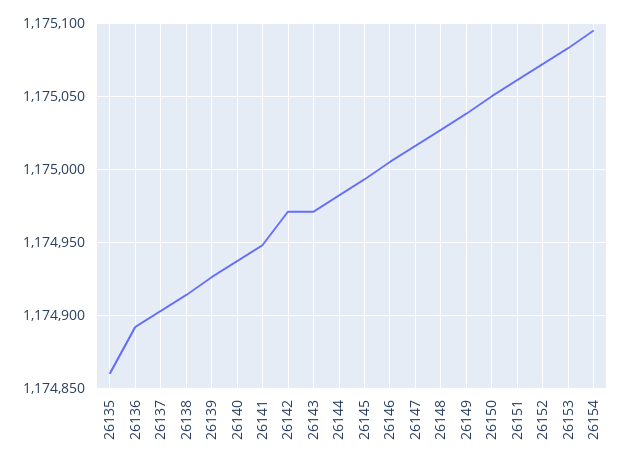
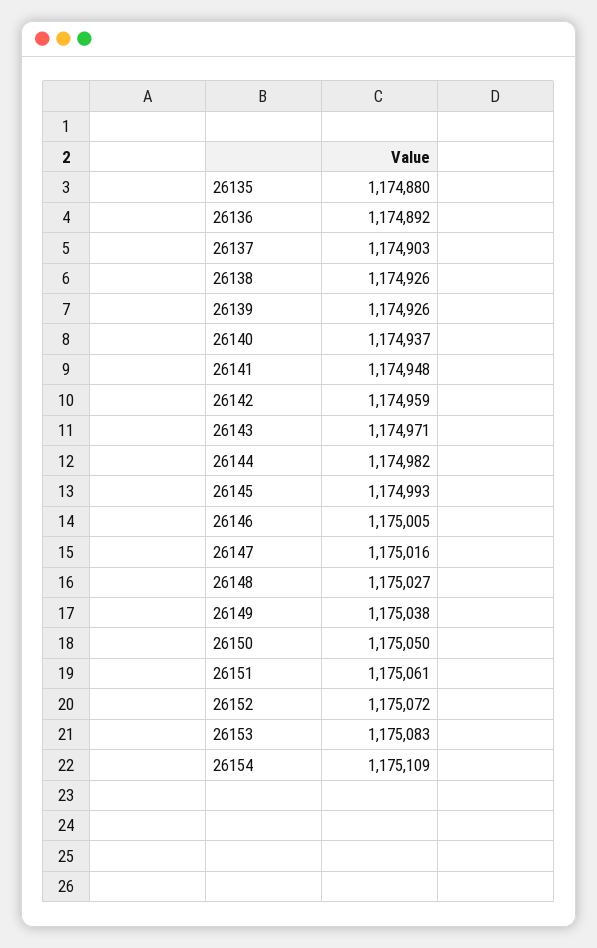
26135: 1174860 -> 1174880
26138: 1174915 -> 1174926
26142: 1174970 -> 1174959
26154: 1175095 -> 1175109

